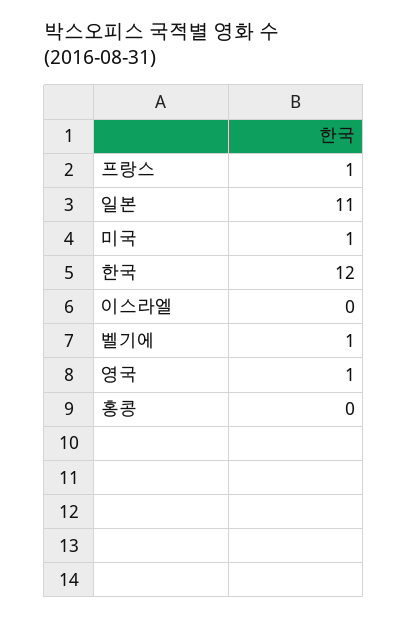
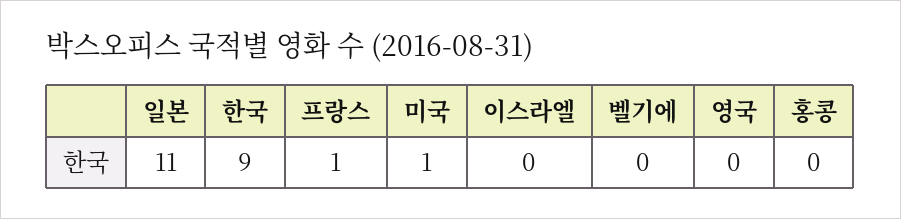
한국: 12 -> 9
벨기에: 1 -> 0
영국: 1 -> 0

